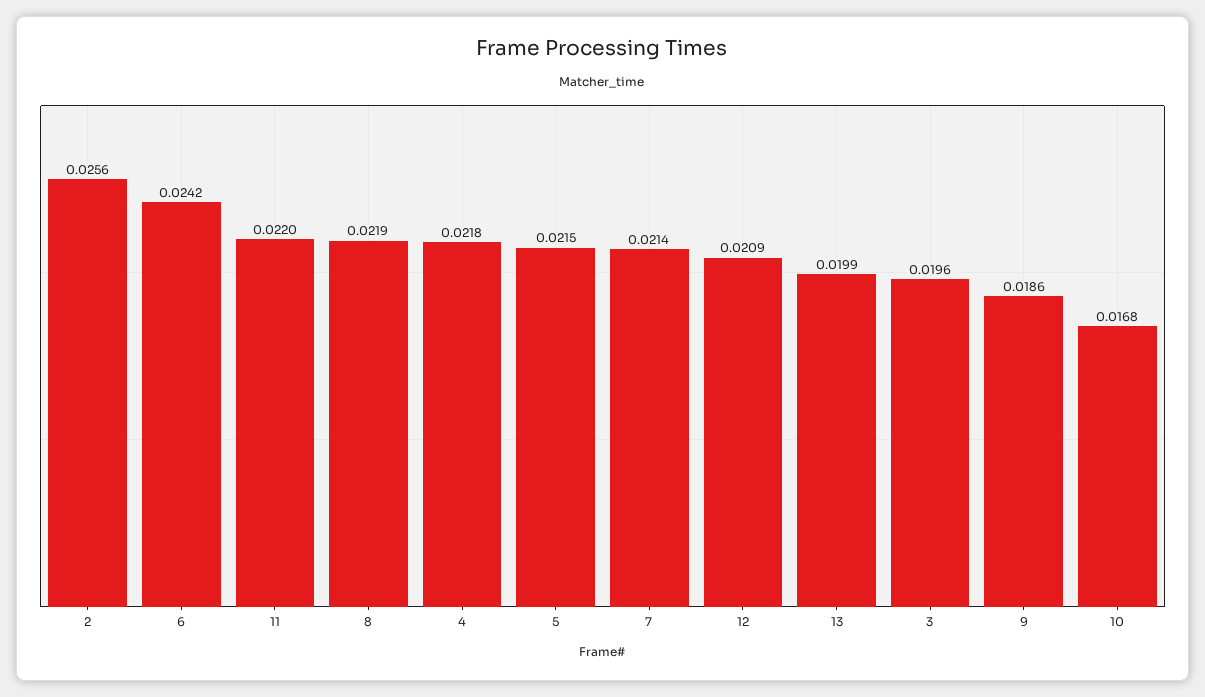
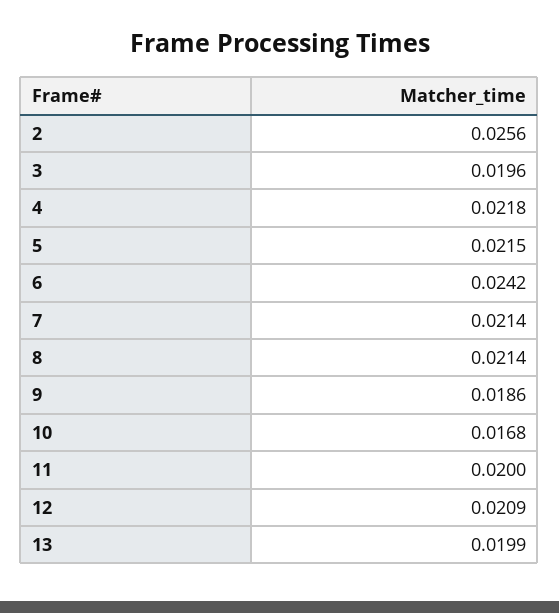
11: 0.022 -> 0.02
8: 0.0219 -> 0.0214

